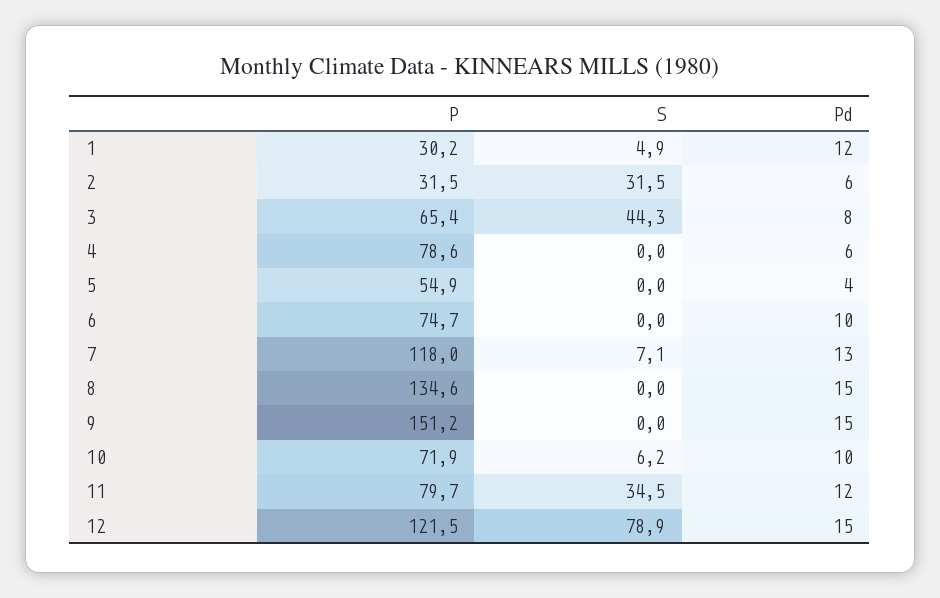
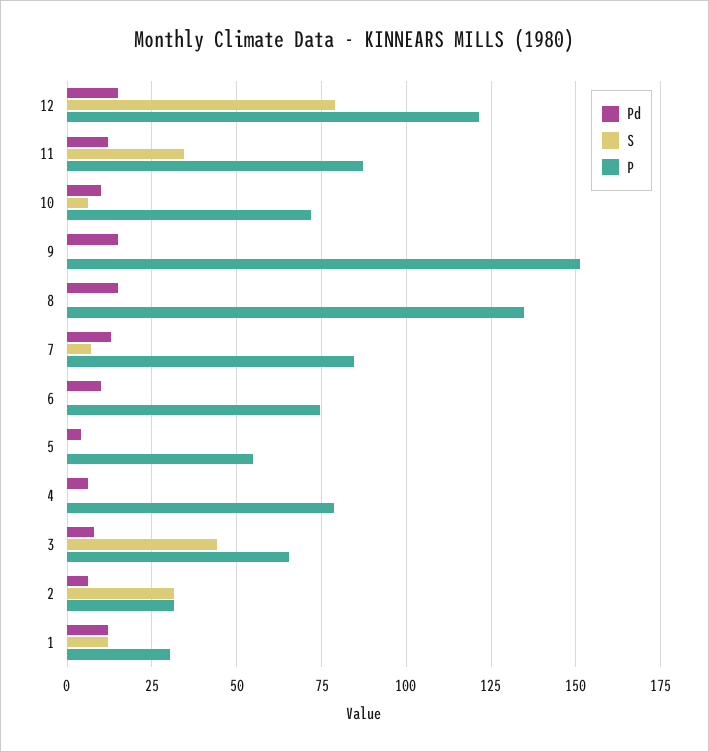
S, 1: 4.9 -> 12.5
P, 7: 118 -> 85
P, 11: 79.7 -> 87.5

